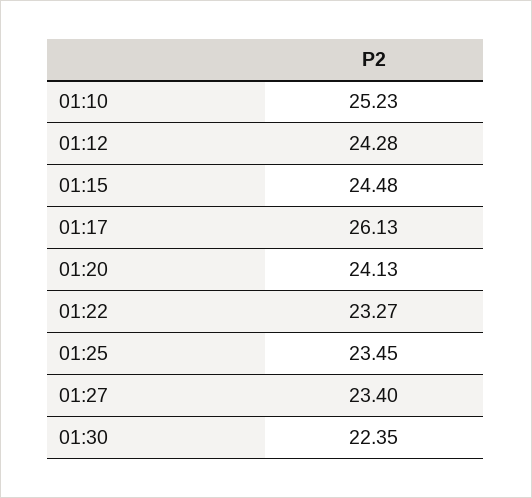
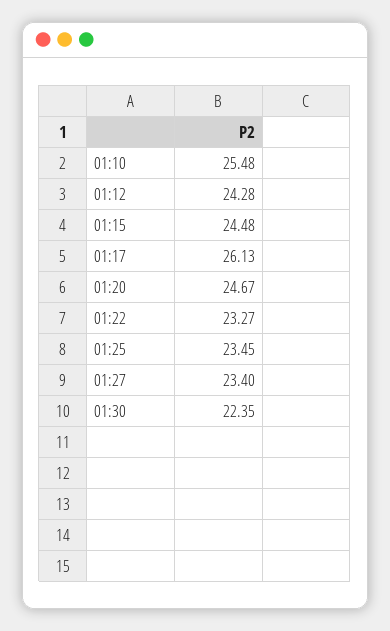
01:10: 25.23 -> 25.48
01:20: 24.13 -> 24.67

